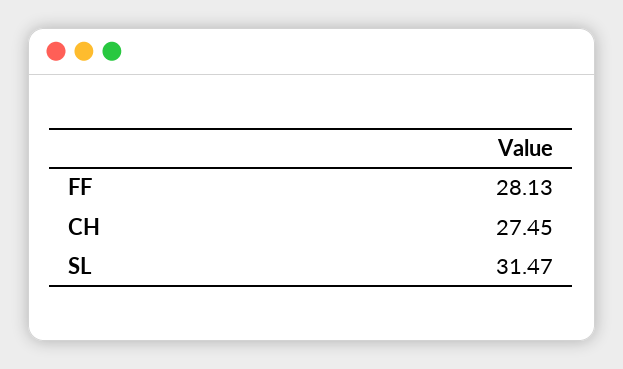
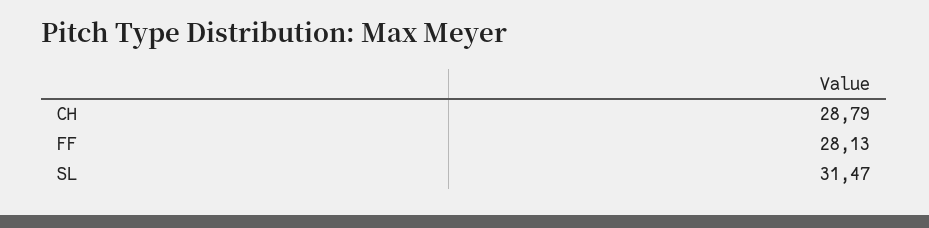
CH: 27.45 -> 28.79

